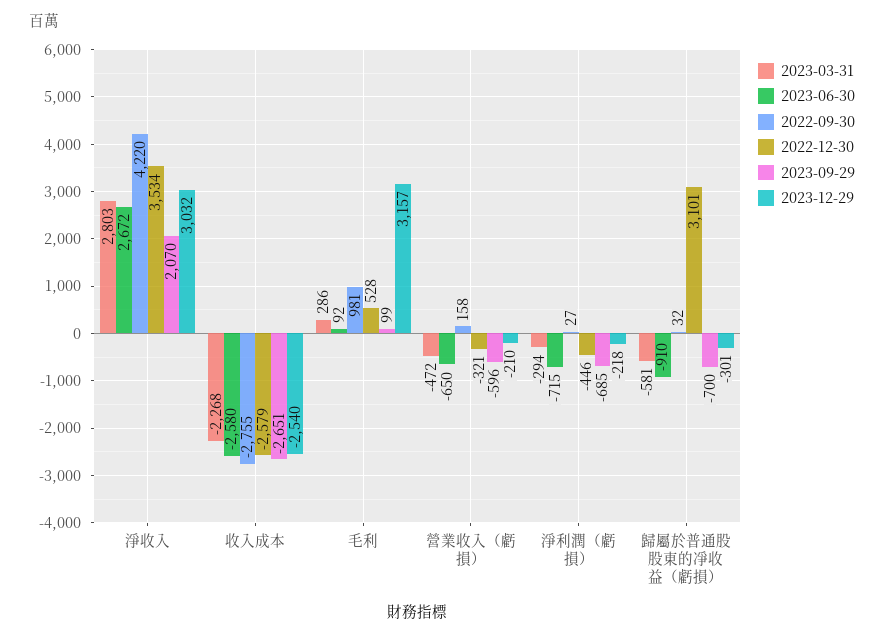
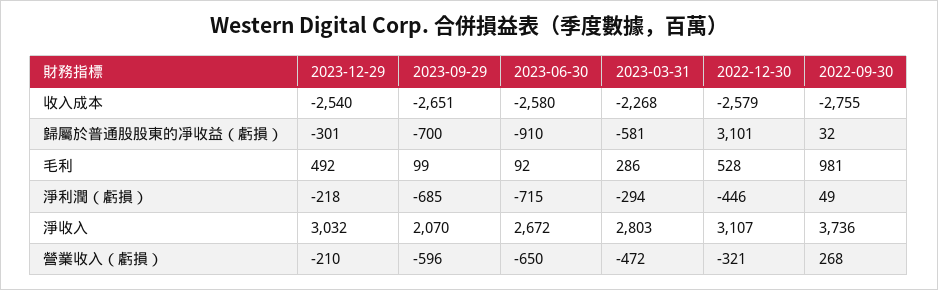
2022-09-30, 淨收入: 4220 -> 3736
2022-12-30, 淨收入: 3534 -> 3107
2023-12-29, 毛利: 3157 -> 492
2022-09-30, 營業收入（虧損）: 158 -> 268
2022-09-30, 淨利潤（虧損）: 27 -> 49

